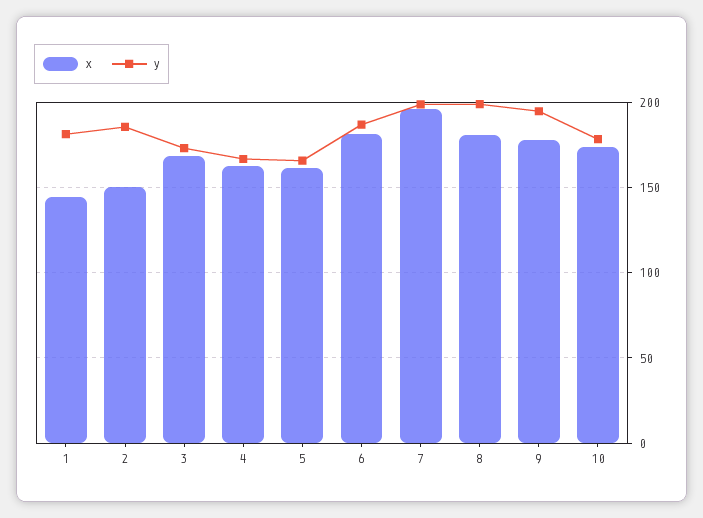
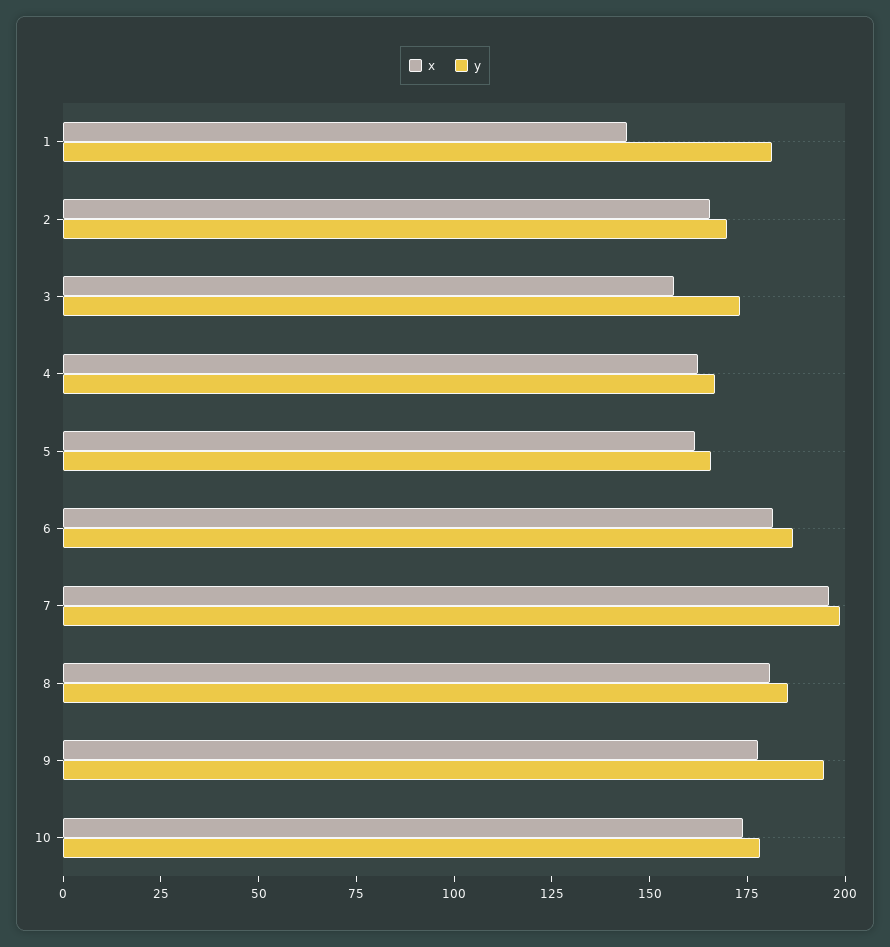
x, 2: 150 -> 165
y, 2: 185 -> 170
x, 3: 170 -> 155
y, 8: 200 -> 185

